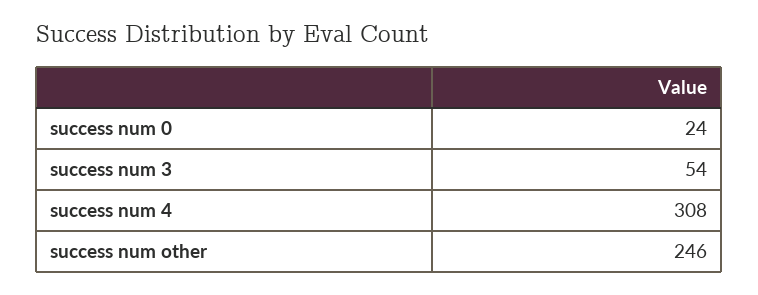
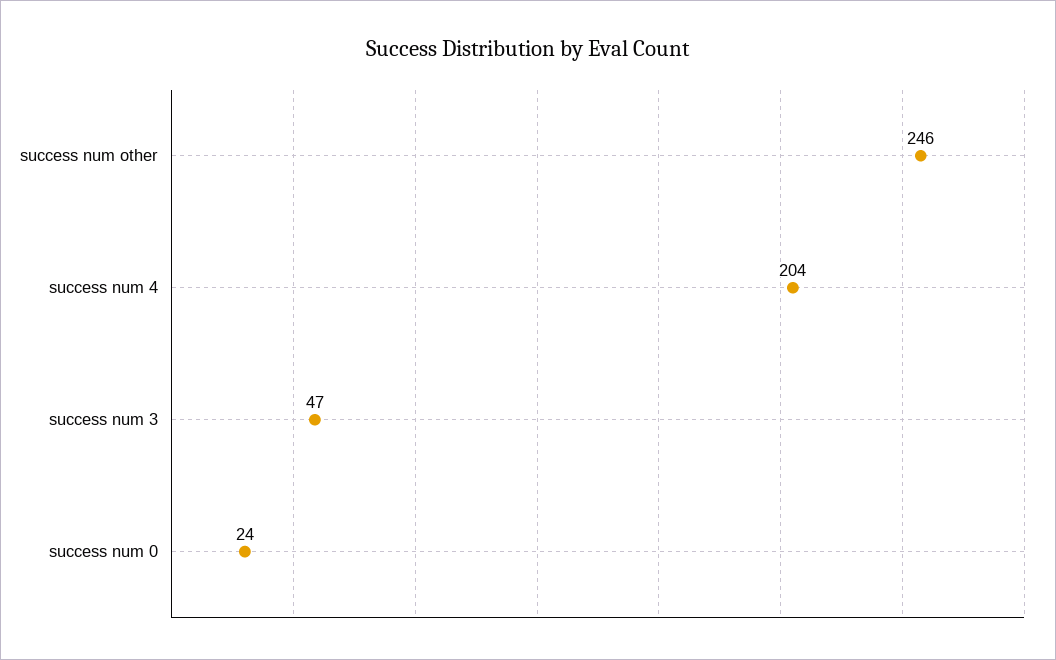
success num 3: 54 -> 47
success num 4: 308 -> 204

